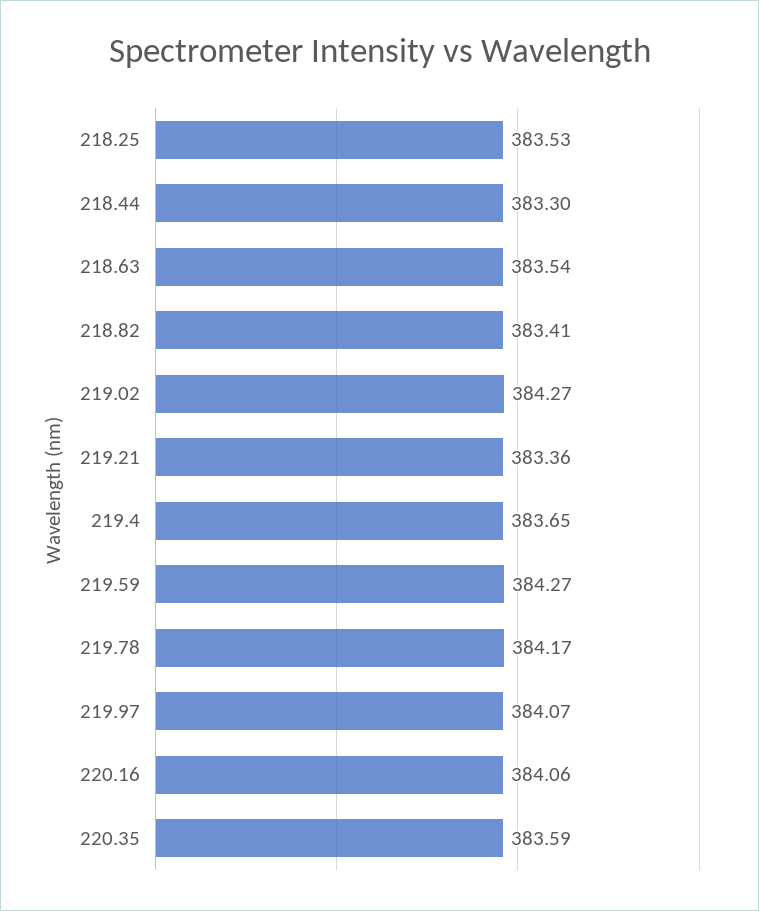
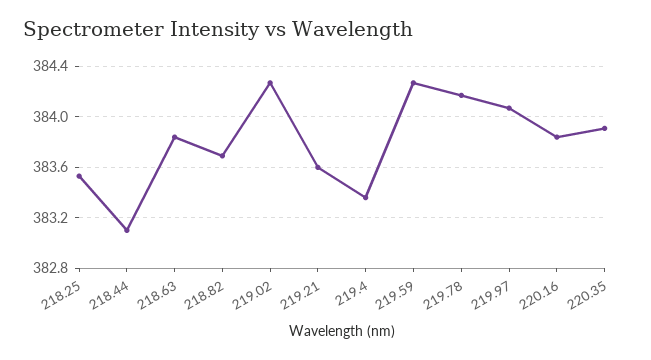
218.44: 383.3 -> 383.1
218.63: 383.54 -> 383.85
218.82: 383.41 -> 383.7
219.21: 383.36 -> 383.6
219.4: 383.65 -> 383.35
220.16: 384.06 -> 383.85
220.35: 383.59 -> 383.9

